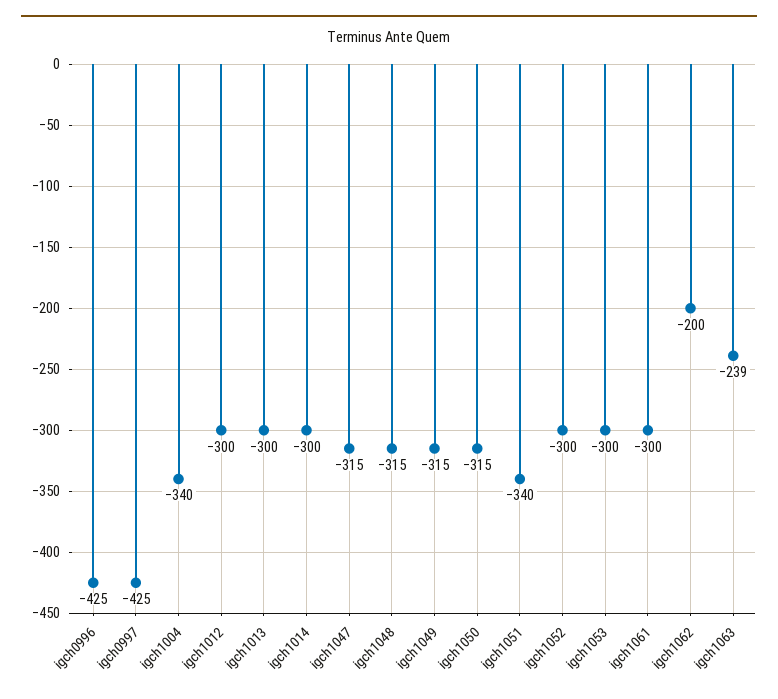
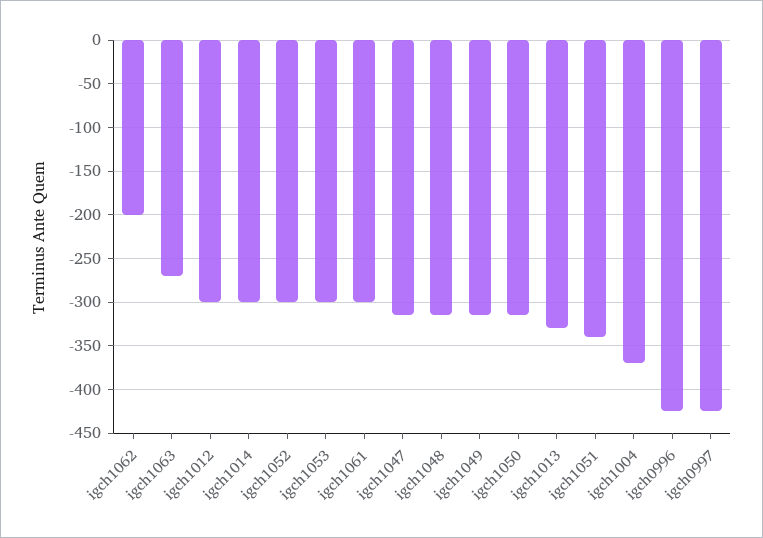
igch1004: -340 -> -370
igch1013: -300 -> -330
igch1063: -239 -> -270

